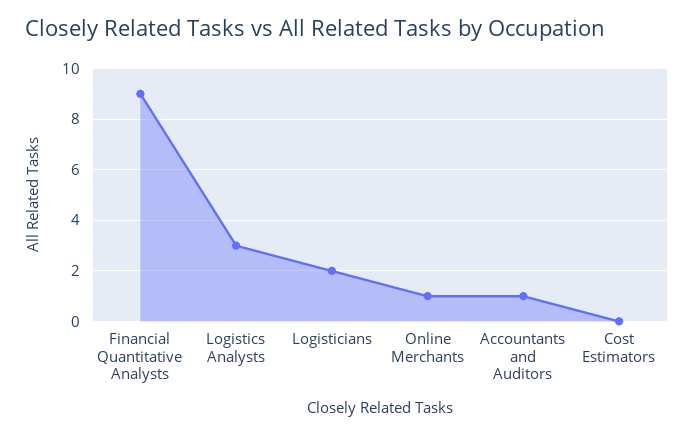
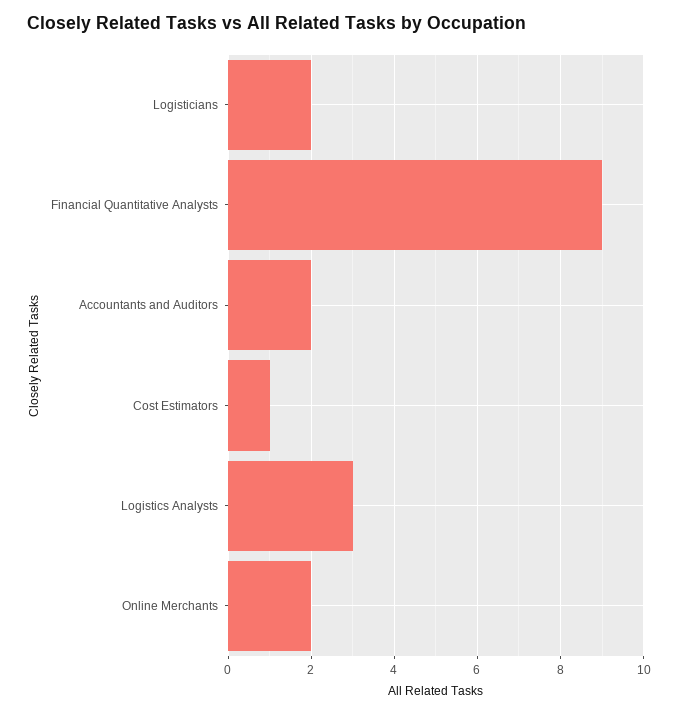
Online Merchants: 1 -> 2
Accountants and Auditors: 1 -> 2
Cost Estimators: 0 -> 1

